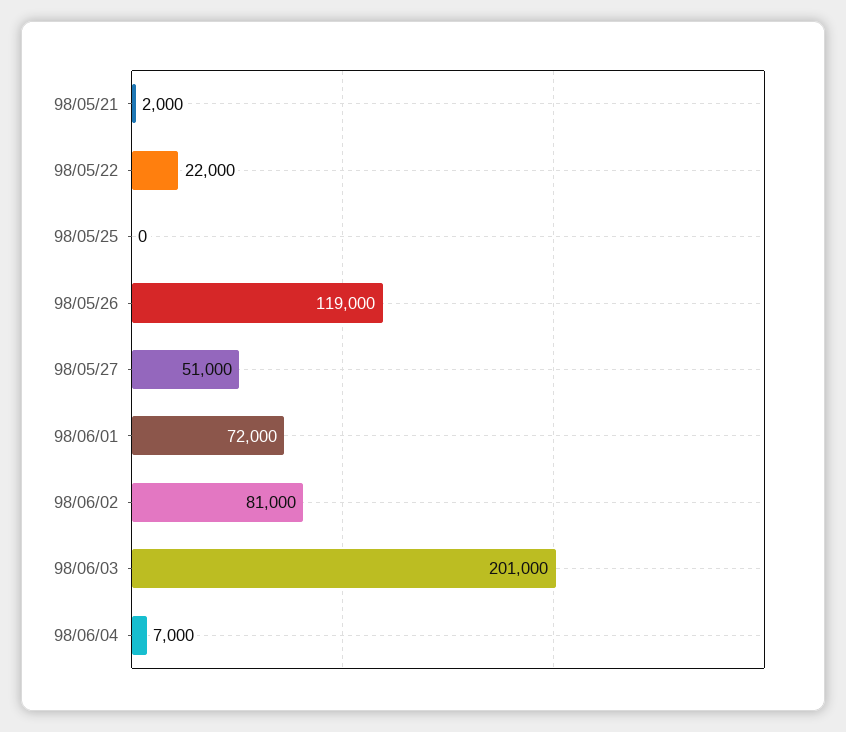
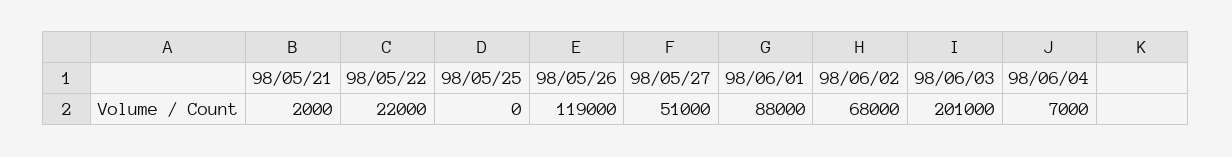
98/06/01: 72000 -> 88000
98/06/02: 81000 -> 68000

